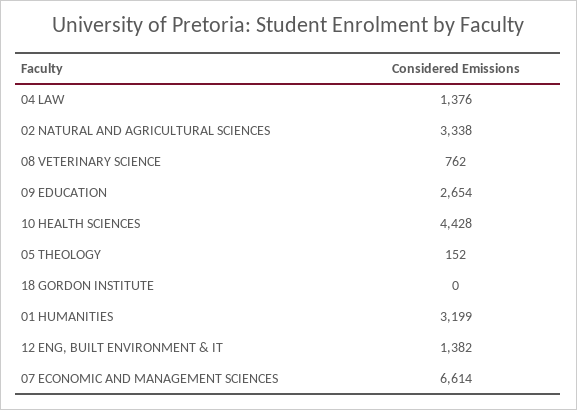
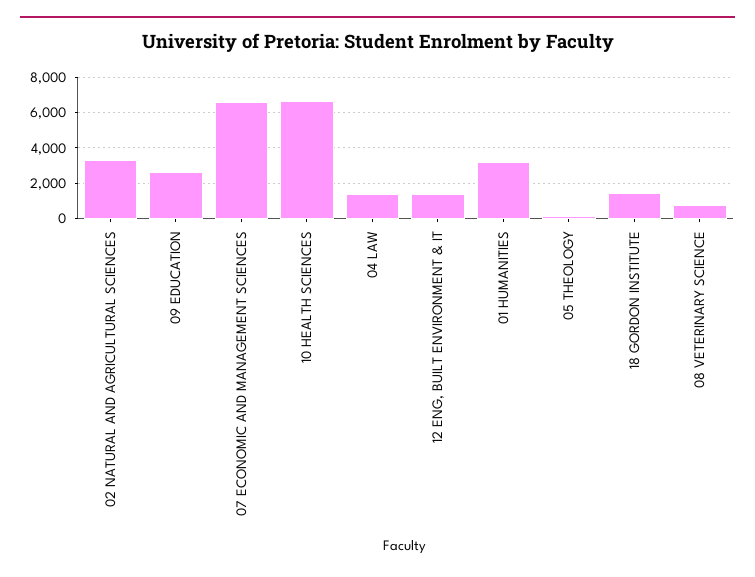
10 HEALTH SCIENCES: 4428 -> 6500
18 GORDON INSTITUTE: 0 -> 1500

